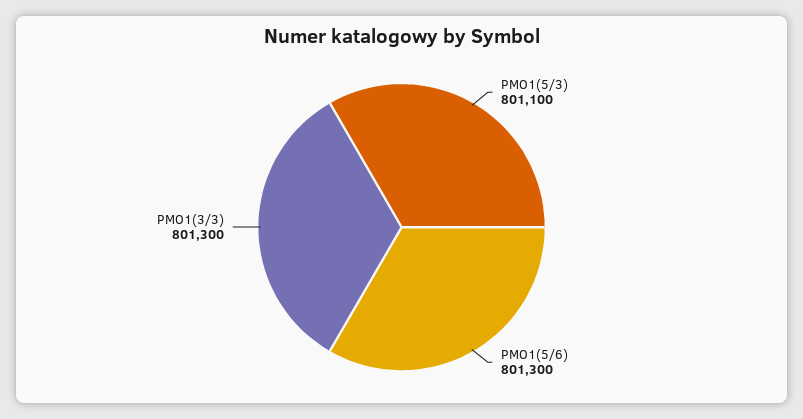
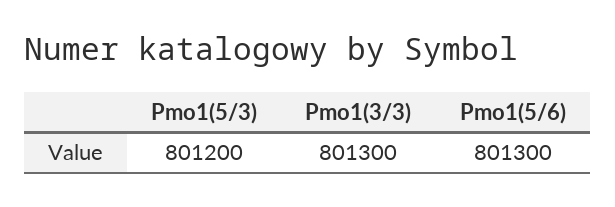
PMO1(5/3): 801100 -> 801200

